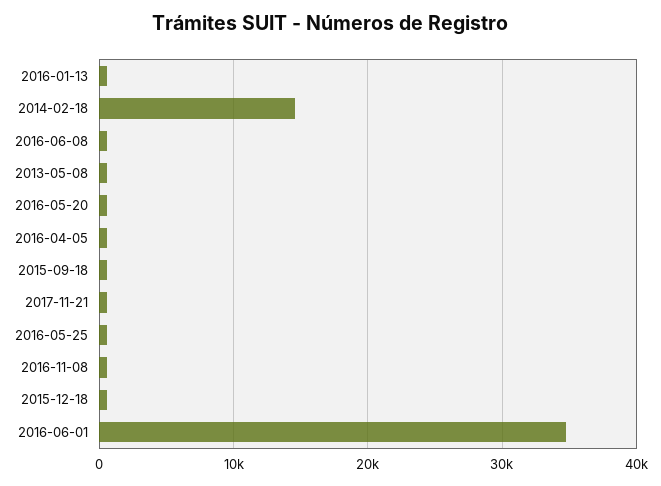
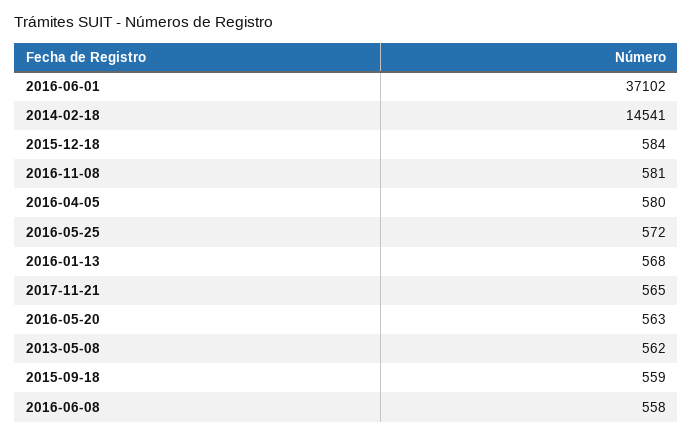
2016-06-01: 35000 -> 37102

